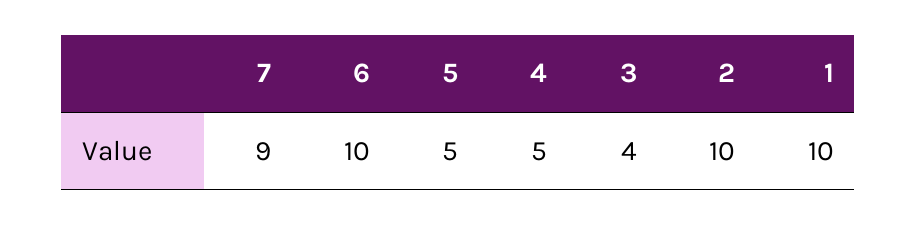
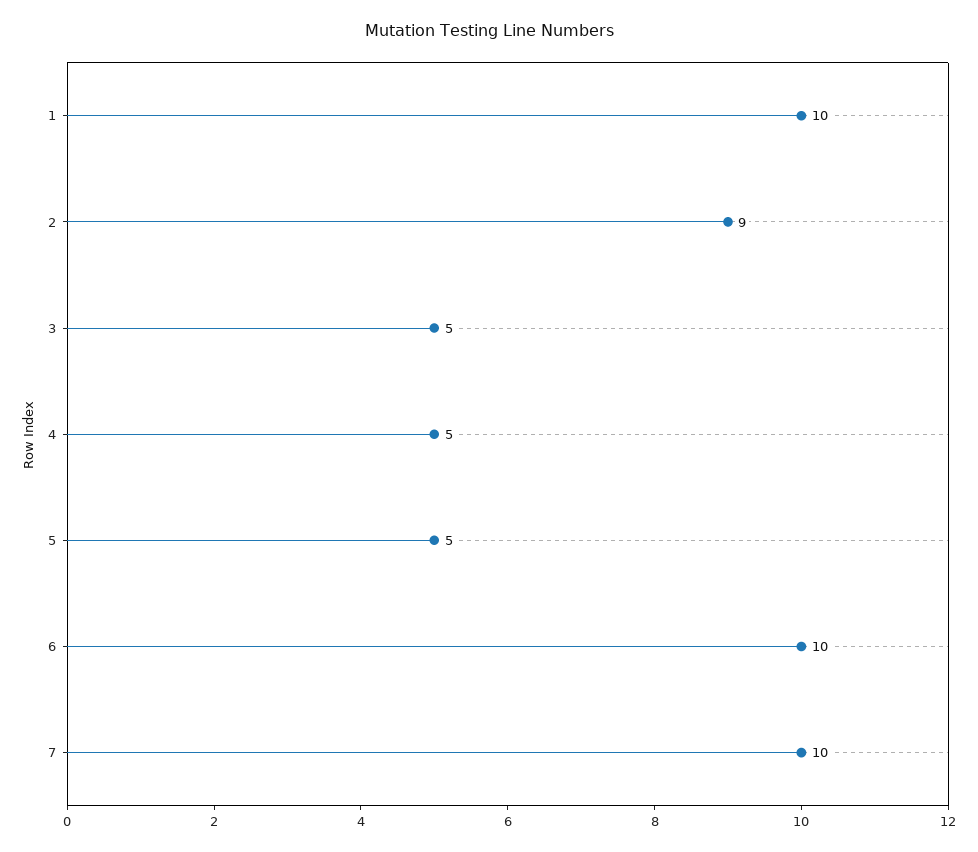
7: 9 -> 10
3: 4 -> 5
2: 10 -> 9

